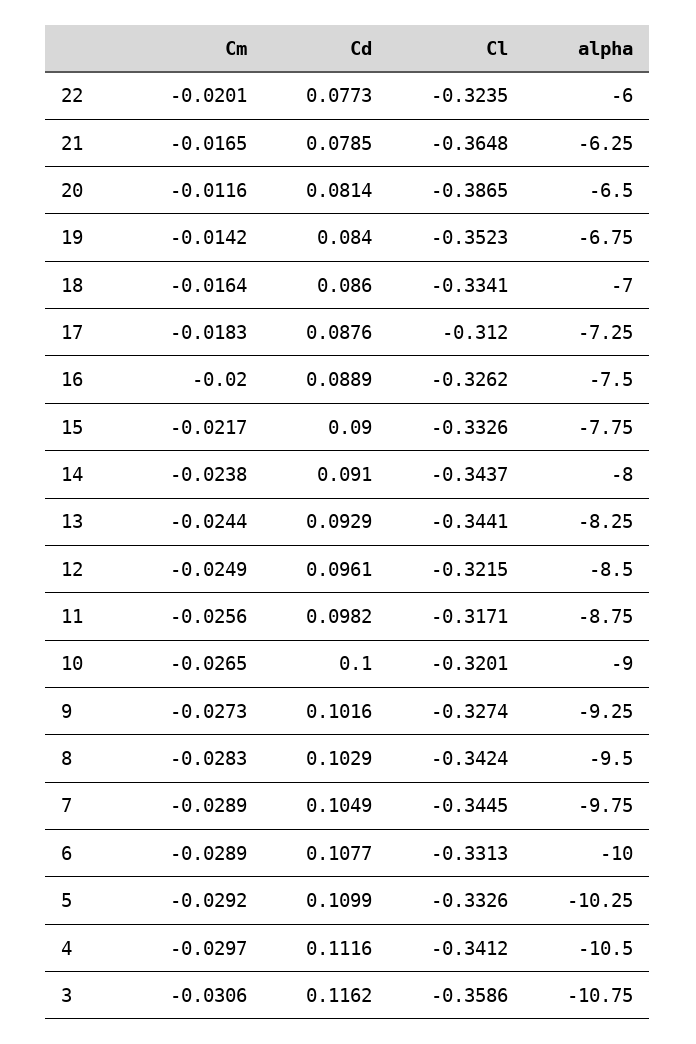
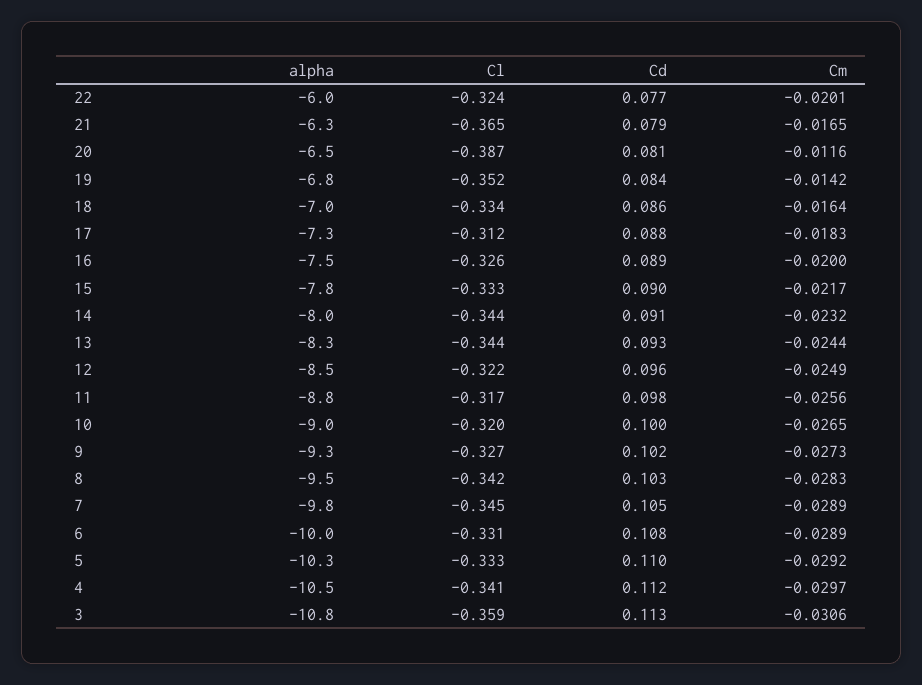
Cm, 14: -0.0238 -> -0.0232
Cd, 3: 0.1162 -> 0.113

